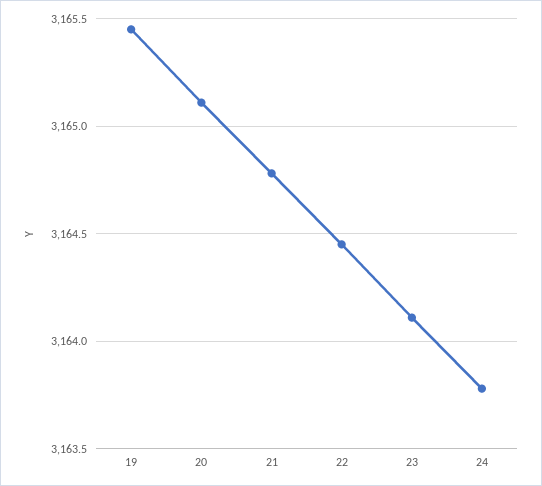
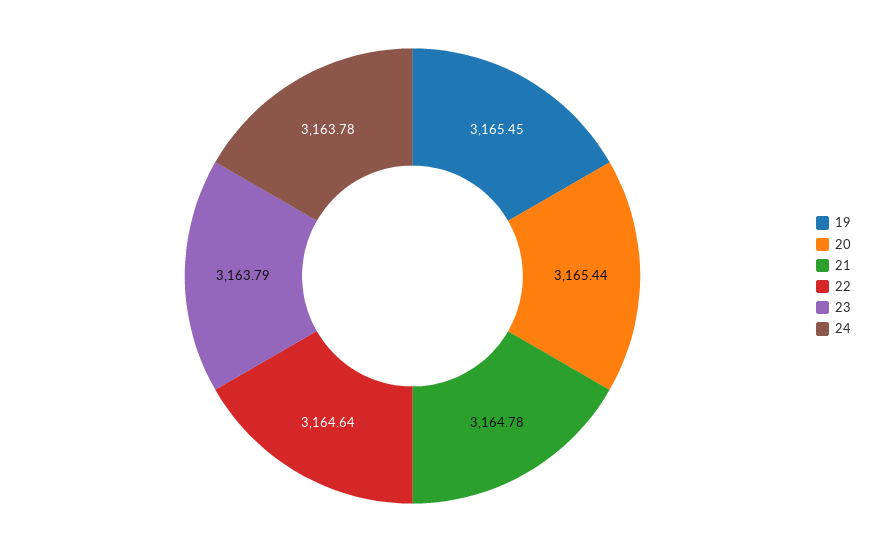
20: 3165.1 -> 3165.44
22: 3164.45 -> 3164.64
23: 3164.1 -> 3163.79

